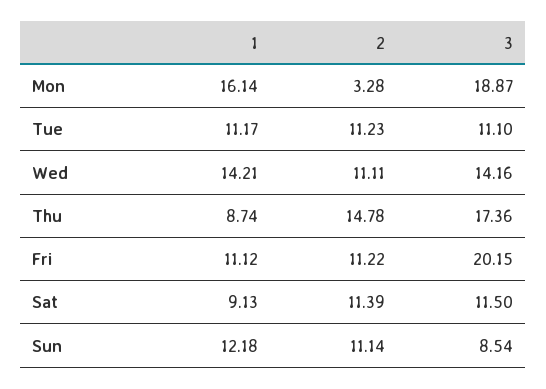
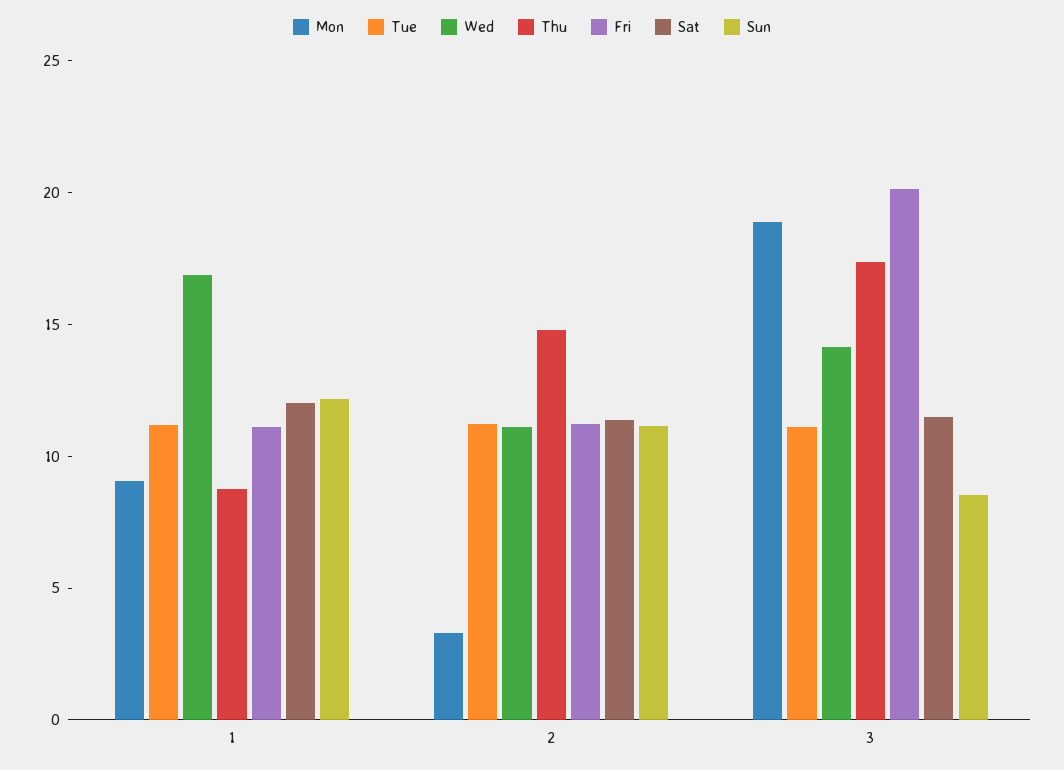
Mon, 1: 16.14 -> 9
Wed, 1: 14.21 -> 17
Sat, 1: 9.13 -> 12

